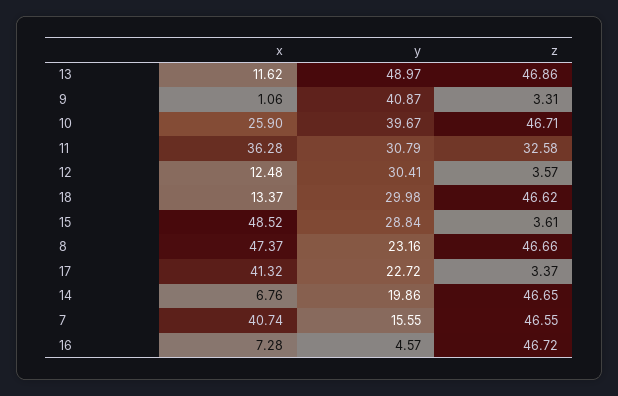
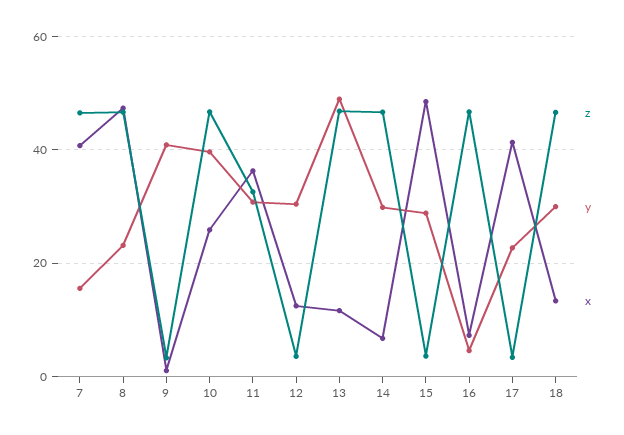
y, 14: 19.86 -> 30

